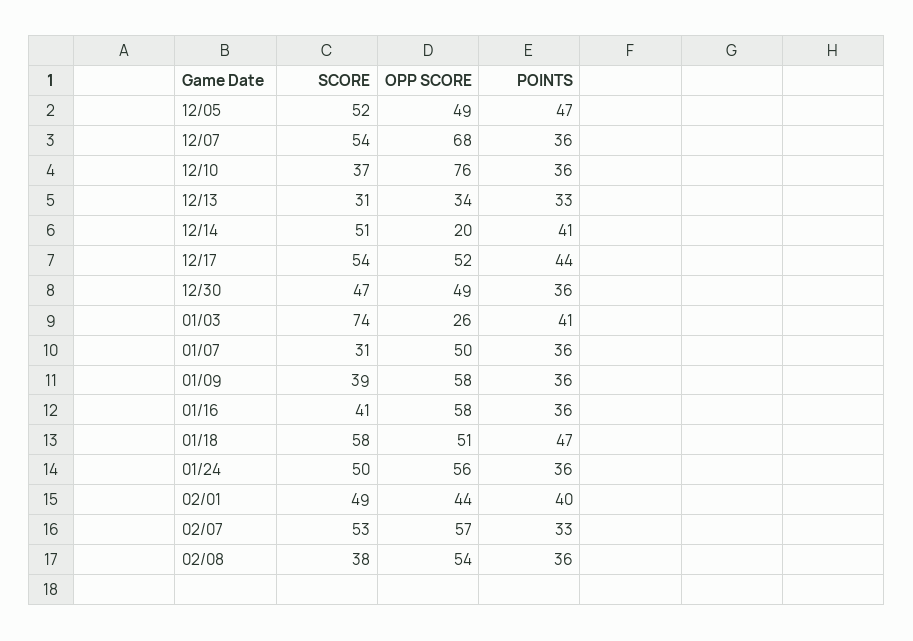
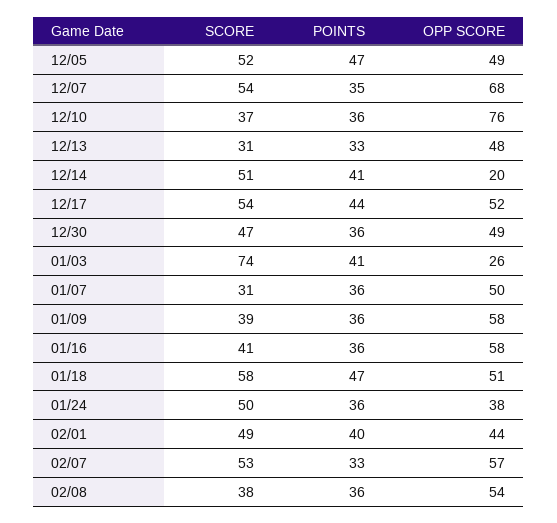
POINTS, 12/07: 36 -> 35
OPP SCORE, 12/13: 34 -> 48
OPP SCORE, 01/24: 56 -> 38

